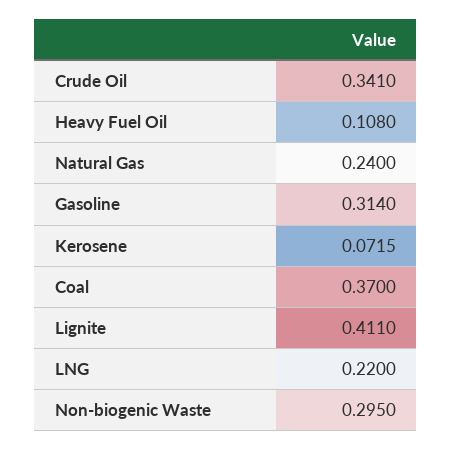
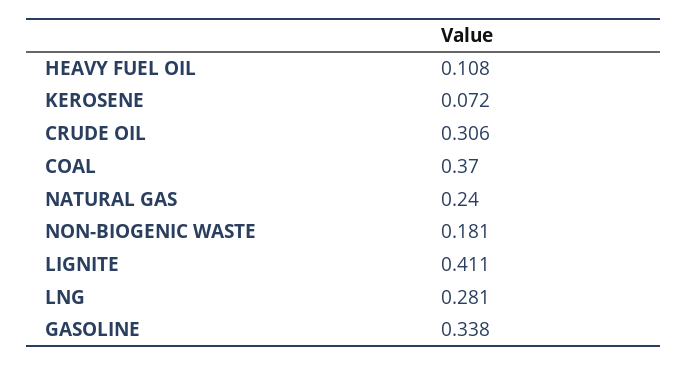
Crude Oil: 0.341 -> 0.306
Gasoline: 0.314 -> 0.338
LNG: 0.22 -> 0.281
Non-biogenic Waste: 0.295 -> 0.181

